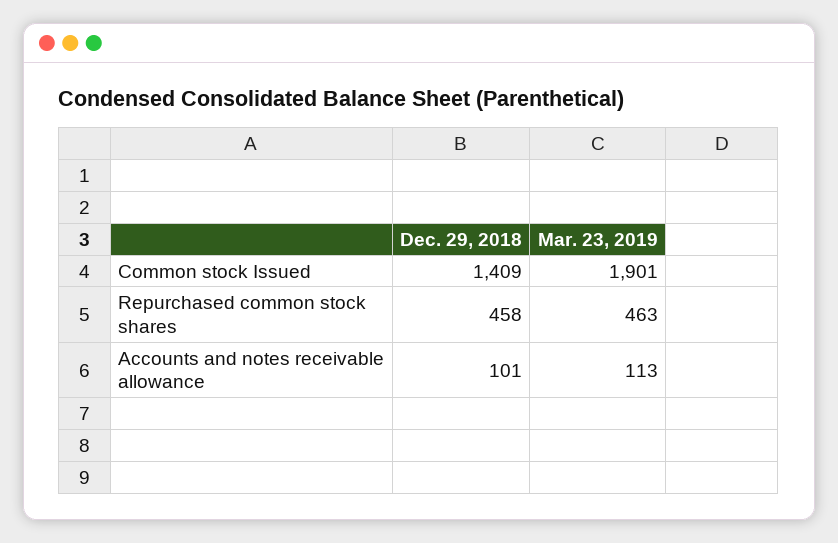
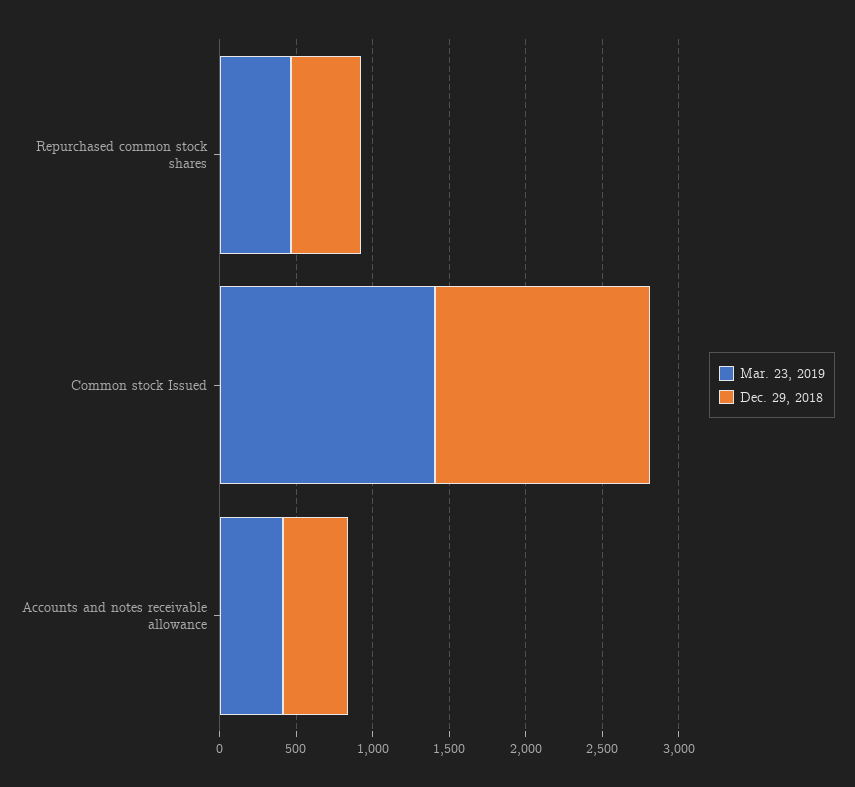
Mar. 23, 2019, Common stock Issued: 1901 -> 1400
Dec. 29, 2018, Accounts and notes receivable allowance: 101 -> 400
Mar. 23, 2019, Accounts and notes receivable allowance: 113 -> 400

